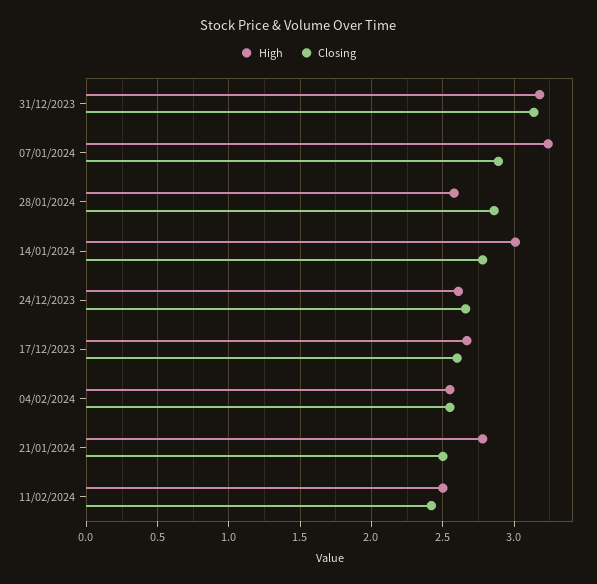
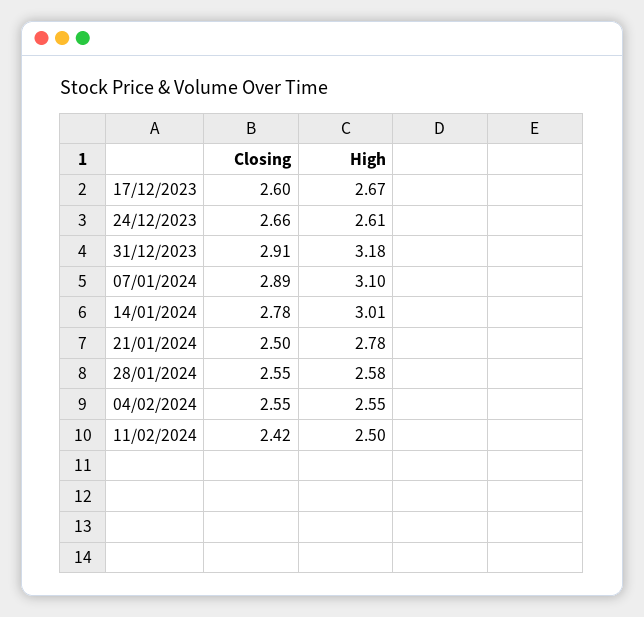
Closing, 31/12/2023: 3.15 -> 2.91
High, 07/01/2024: 3.25 -> 3.1
Closing, 28/01/2024: 2.85 -> 2.55

